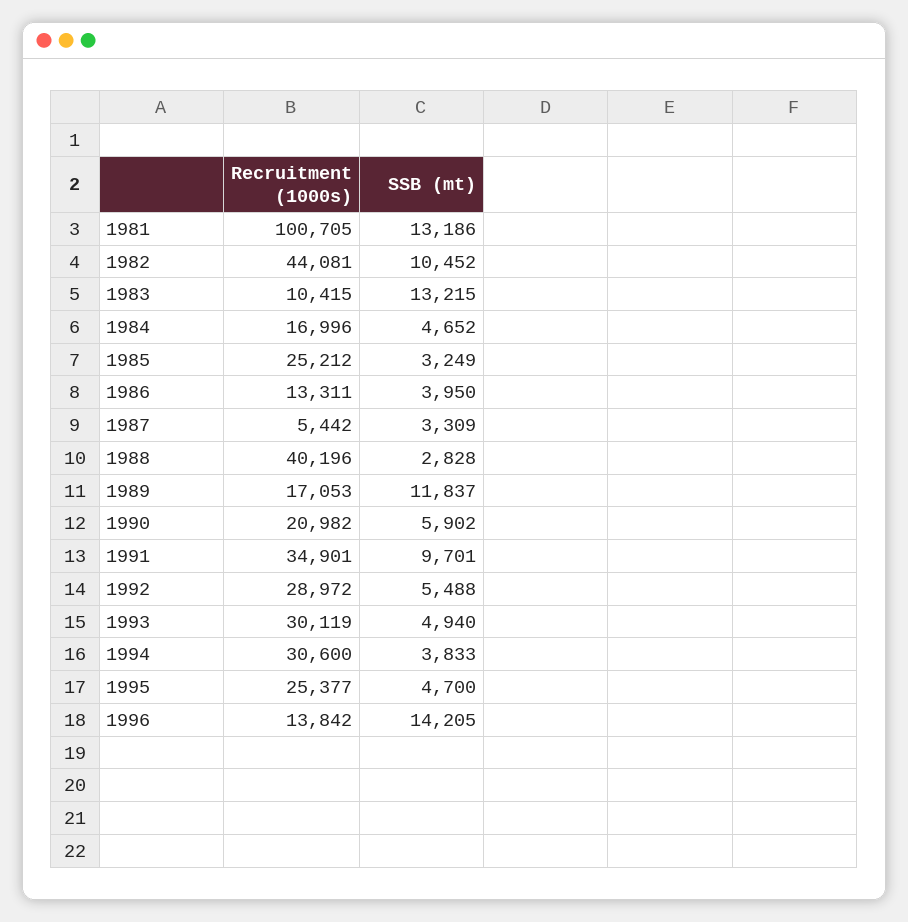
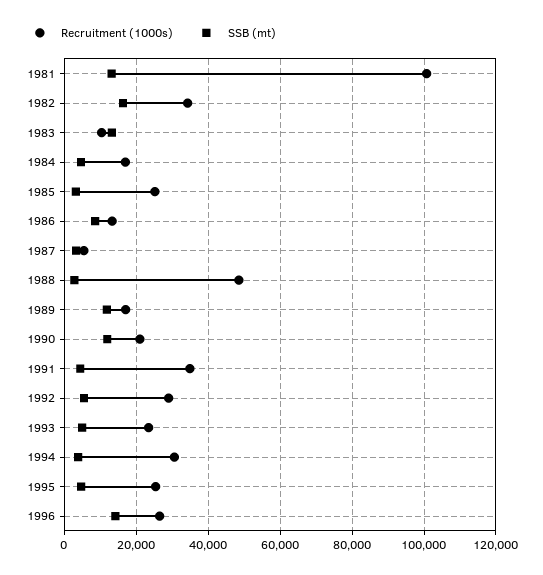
Recruitment (1000s), 1982: 44081 -> 34000
SSB (mt), 1982: 10452 -> 16000
SSB (mt), 1986: 3950 -> 8000
Recruitment (1000s), 1988: 40196 -> 48000
SSB (mt), 1990: 5902 -> 12000
SSB (mt), 1991: 9701 -> 4000
Recruitment (1000s), 1993: 30119 -> 24000
Recruitment (1000s), 1996: 13842 -> 26000

